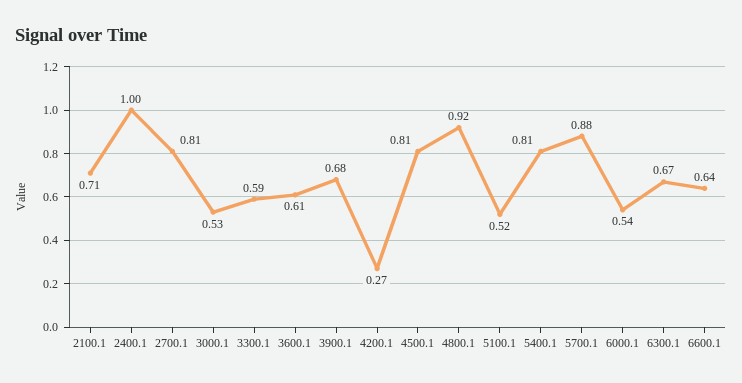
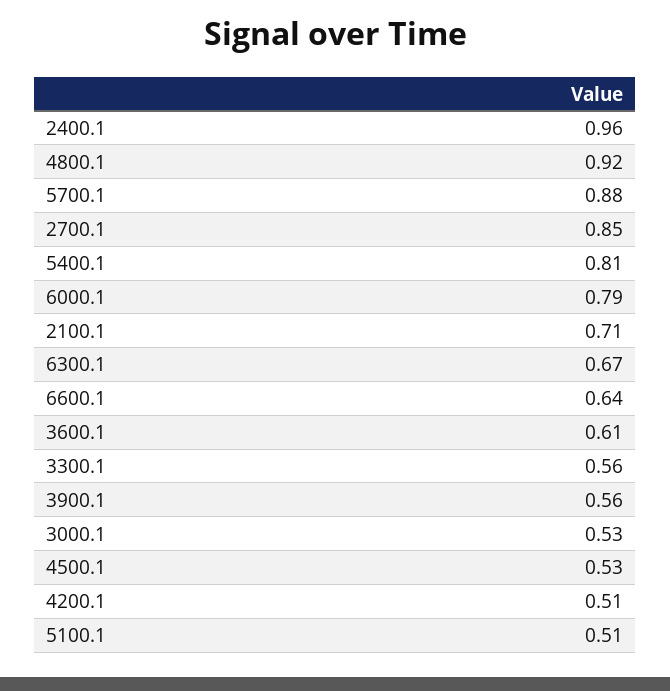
2400.1: 1 -> 0.96
2700.1: 0.81 -> 0.85
3300.1: 0.59 -> 0.56
3900.1: 0.68 -> 0.56
4200.1: 0.27 -> 0.51
4500.1: 0.81 -> 0.53
5100.1: 0.52 -> 0.51
6000.1: 0.54 -> 0.79

